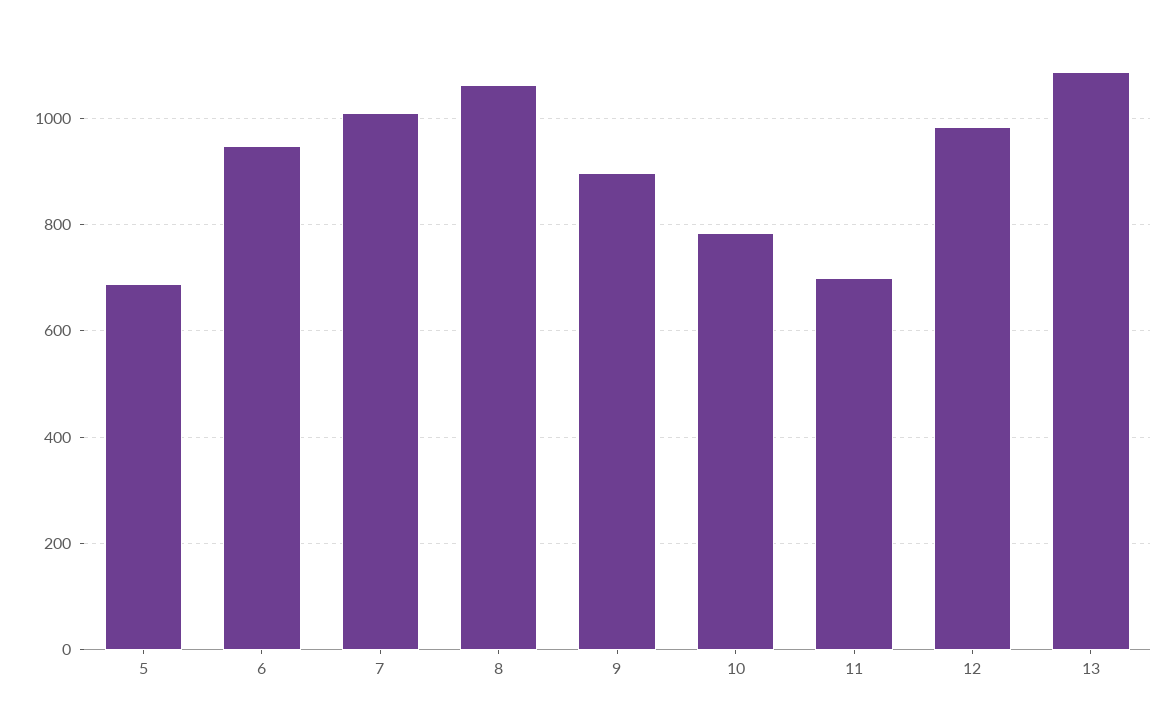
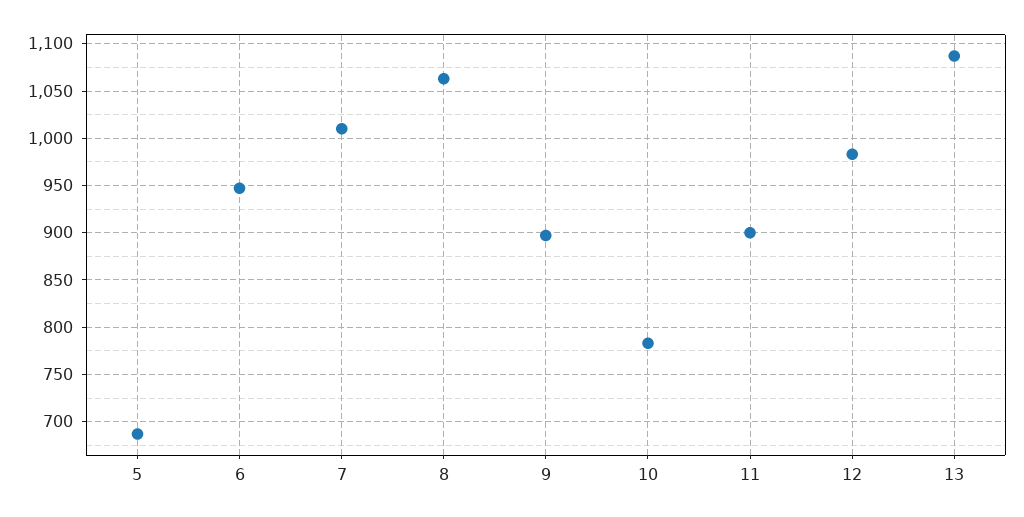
11: 700 -> 900

